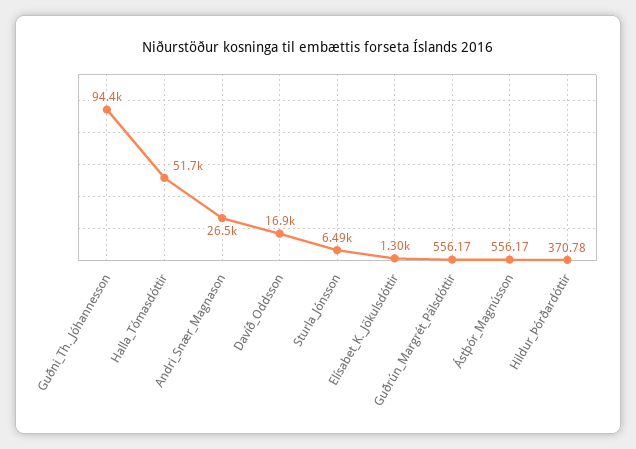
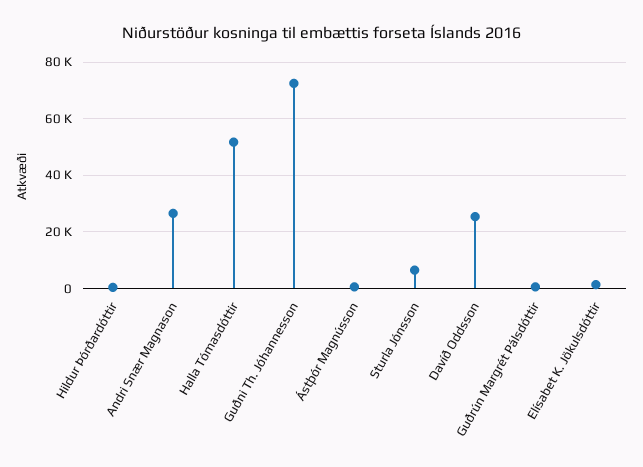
Guðni_Th._Jóhannesson: 94400 -> 72500
Davíð_Oddsson: 16900 -> 25000

